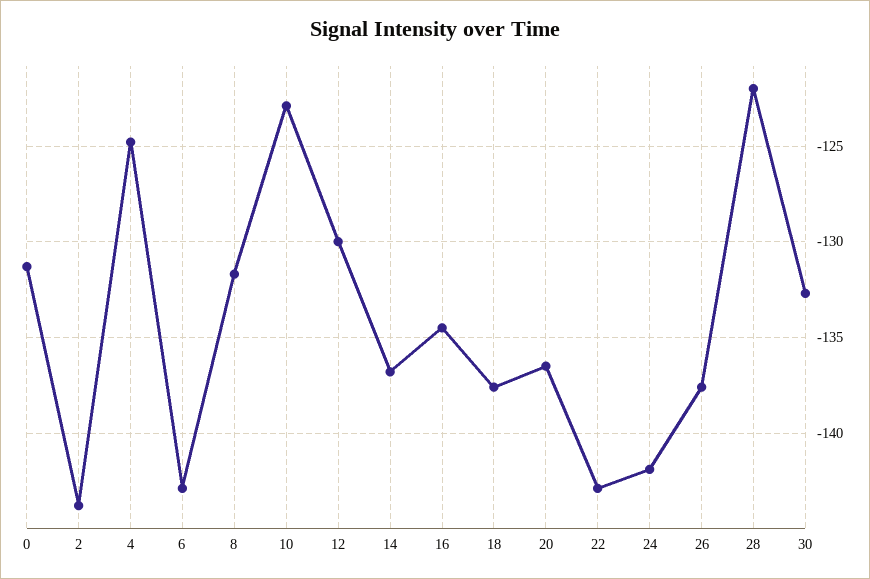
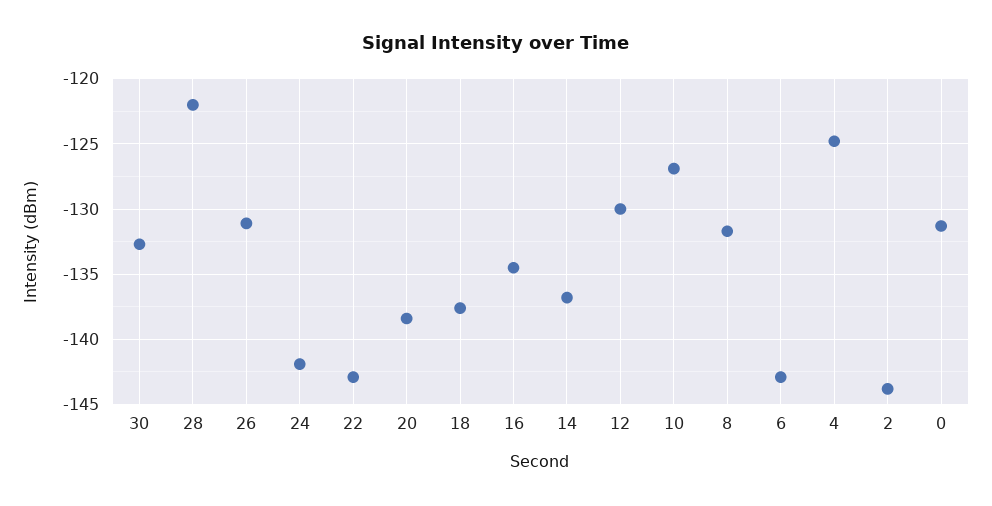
10: -123 -> -127
20: -136.5 -> -138.5
26: -137.5 -> -131

